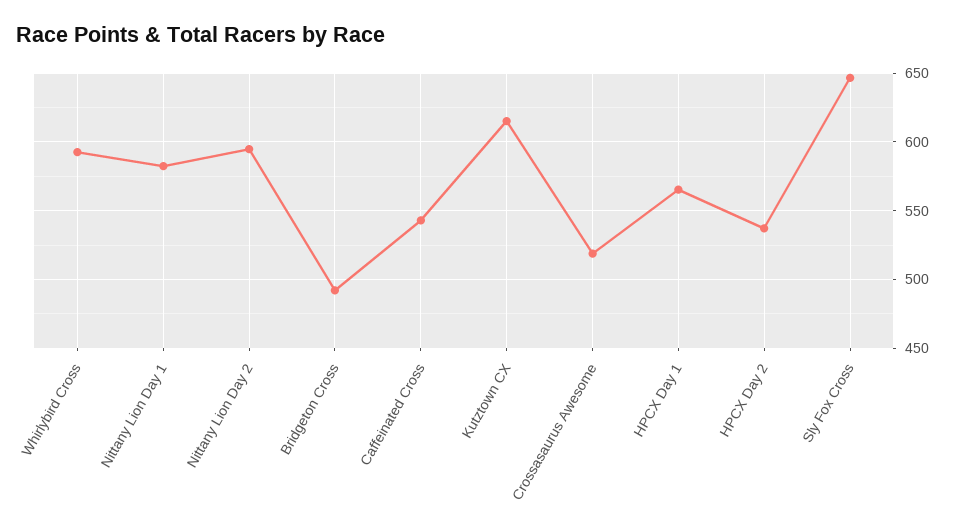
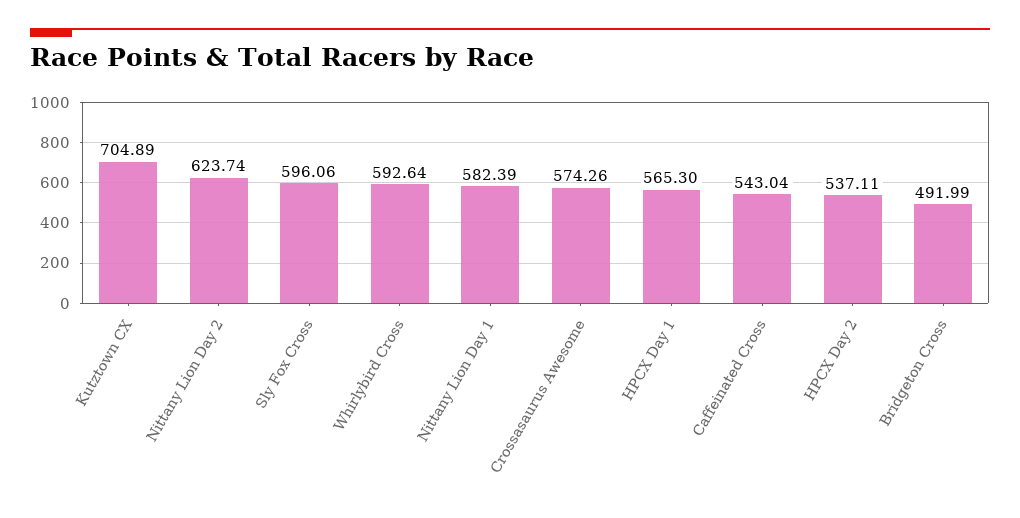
Nittany Lion Day 2: 595 -> 623.74
Kutztown CX: 615 -> 704.89
Crossasaurus Awesome: 520 -> 574.26
Sly Fox Cross: 645 -> 596.06

